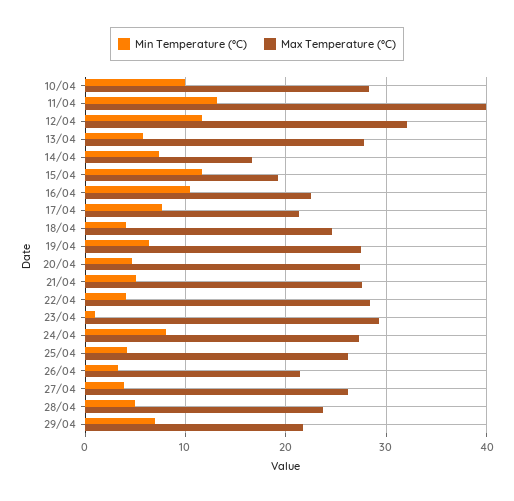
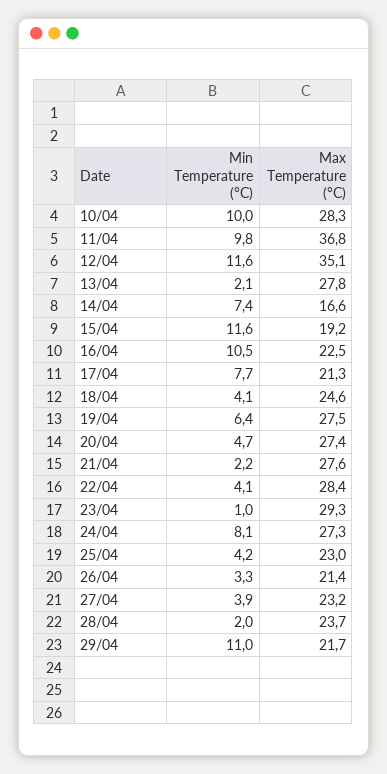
Min Temperature (°C), 11/04: 13 -> 9.8
Max Temperature (°C), 11/04: 40 -> 36.8
Max Temperature (°C), 12/04: 32 -> 35.1
Min Temperature (°C), 13/04: 6 -> 2.1
Min Temperature (°C), 21/04: 5 -> 2.2
Max Temperature (°C), 25/04: 26 -> 23
Max Temperature (°C), 27/04: 26 -> 23.2
Min Temperature (°C), 28/04: 5 -> 2
Min Temperature (°C), 29/04: 7 -> 11

